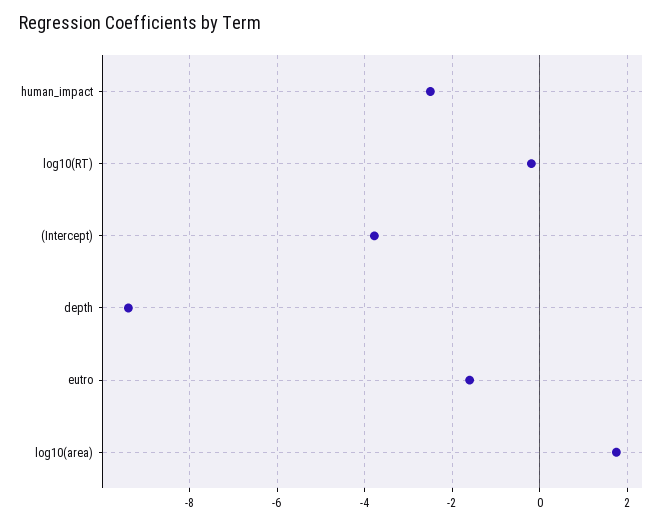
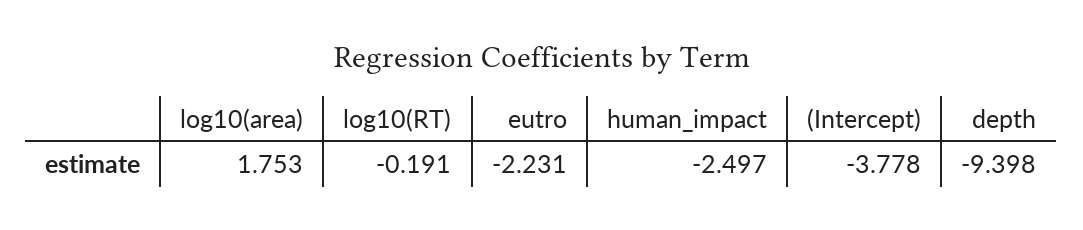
eutro: -1.6 -> -2.231

